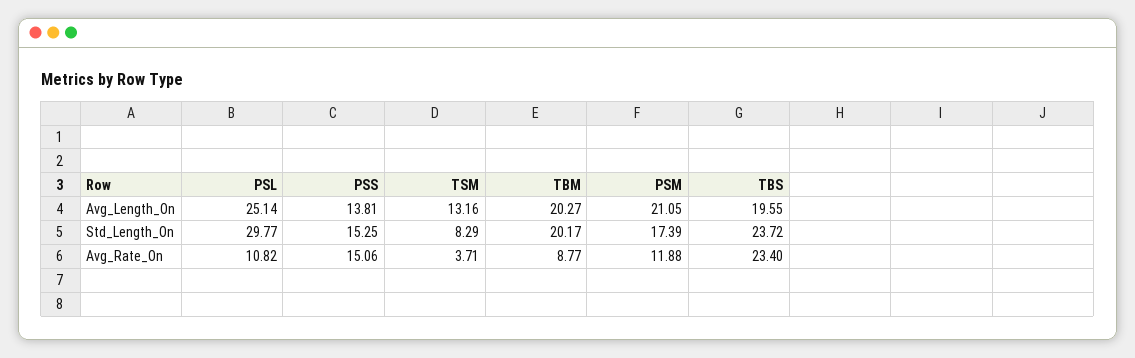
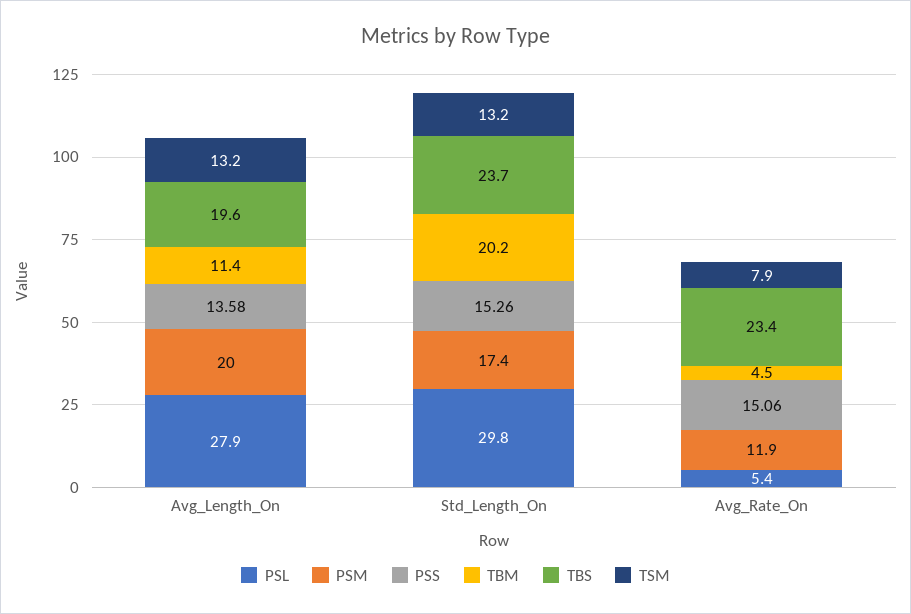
PSL, Avg_Length_On: 25.14 -> 27.9
PSS, Avg_Length_On: 13.81 -> 13.58
TBM, Avg_Length_On: 20.27 -> 11.4
PSM, Avg_Length_On: 21.05 -> 20
PSS, Std_Length_On: 15.25 -> 15.26
TSM, Std_Length_On: 8.29 -> 13.2
PSL, Avg_Rate_On: 10.82 -> 5.4
TSM, Avg_Rate_On: 3.71 -> 7.9
TBM, Avg_Rate_On: 8.77 -> 4.5

